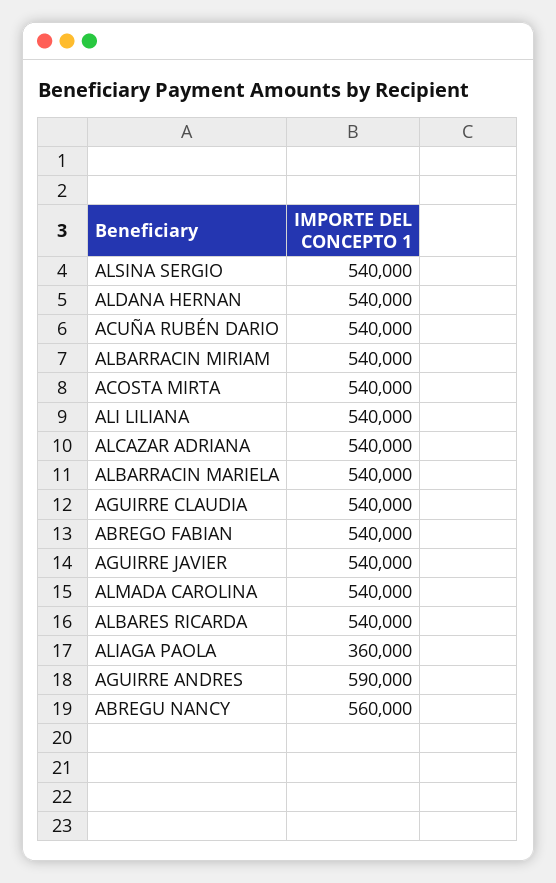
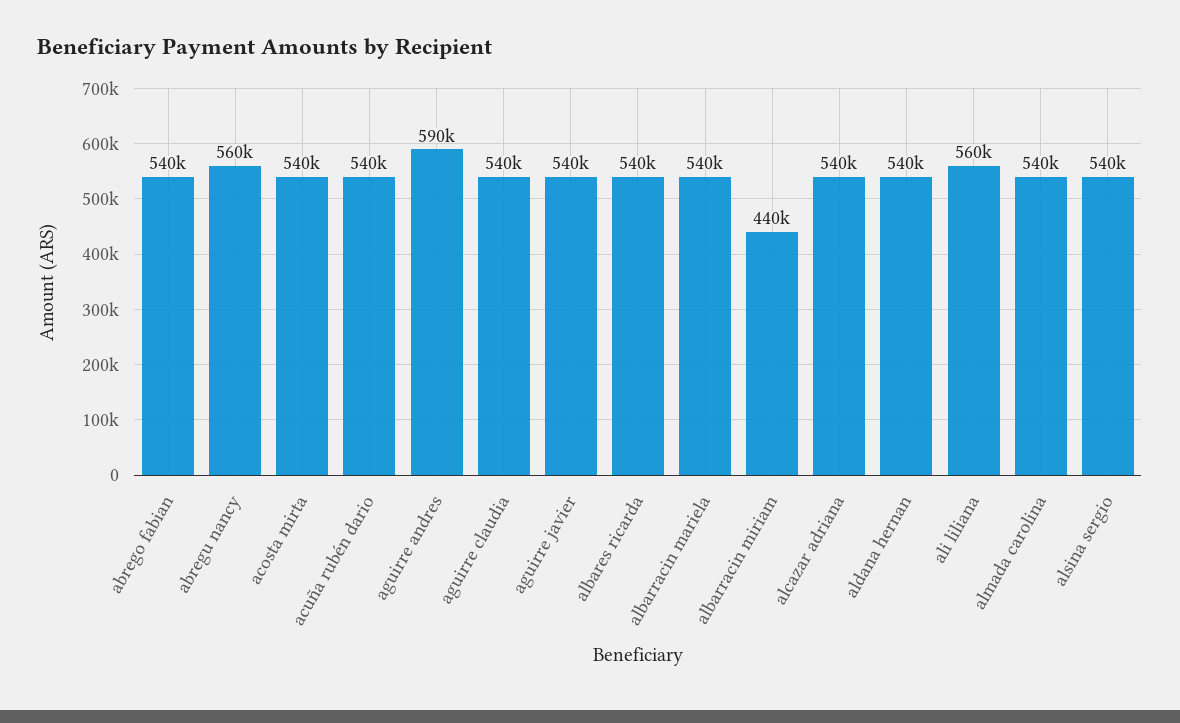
ALBARRACIN MIRIAM: 540000 -> 440000
ALI LILIANA: 540000 -> 560000
ALIAGA PAOLA: 360000 -> none

